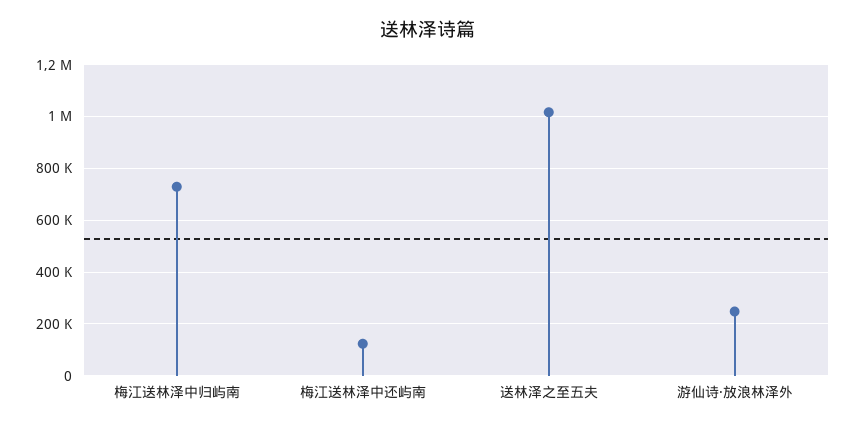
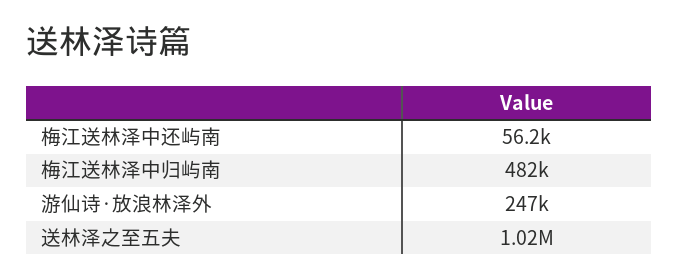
梅江送林泽中归屿南: 725000 -> 482000
梅江送林泽中还屿南: 125000 -> 56200

